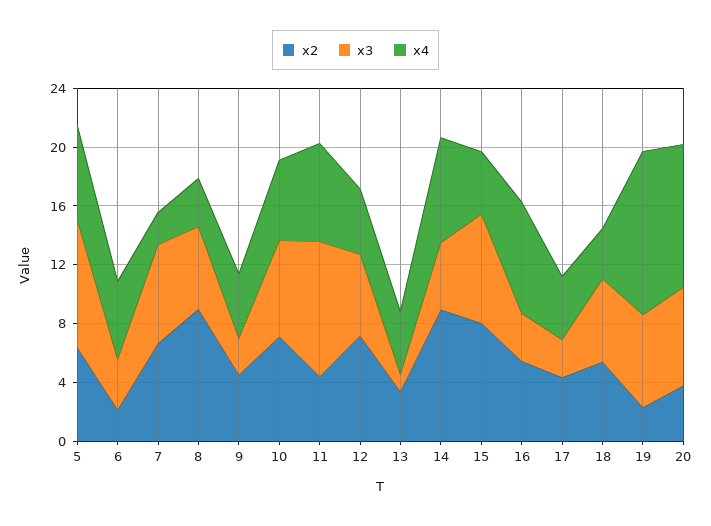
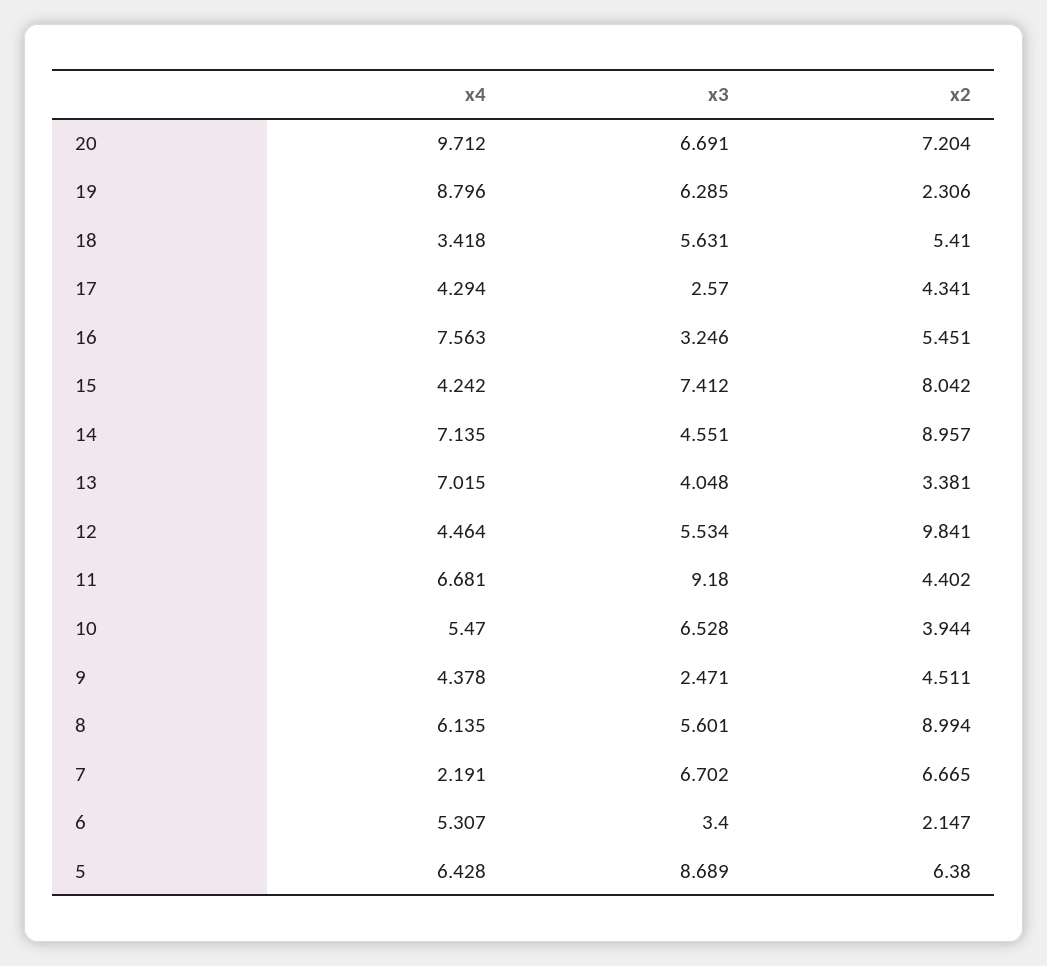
x4, 8: 3 -> 6.135
x2, 10: 7 -> 3.944
x2, 12: 7 -> 9.841
x3, 13: 1 -> 4.048
x4, 13: 4 -> 7.015
x4, 19: 11 -> 8.796
x2, 20: 4 -> 7.204

